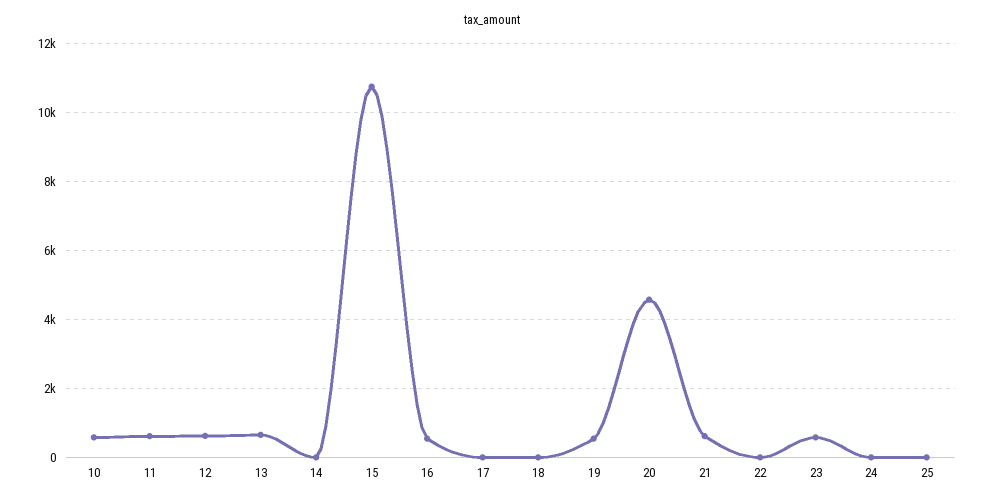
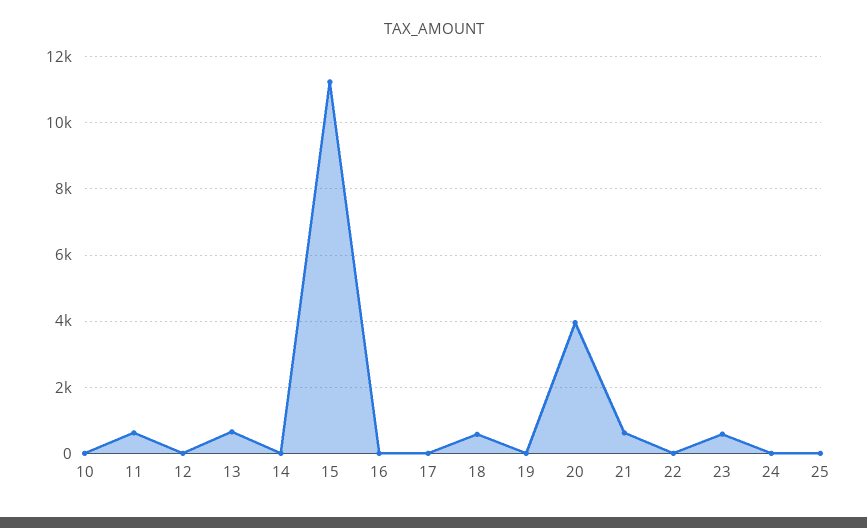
10: 600 -> 0
12: 600 -> 0
15: 10800 -> 11200
16: 600 -> 0
18: 0 -> 600
19: 600 -> 0
20: 4600 -> 4000

